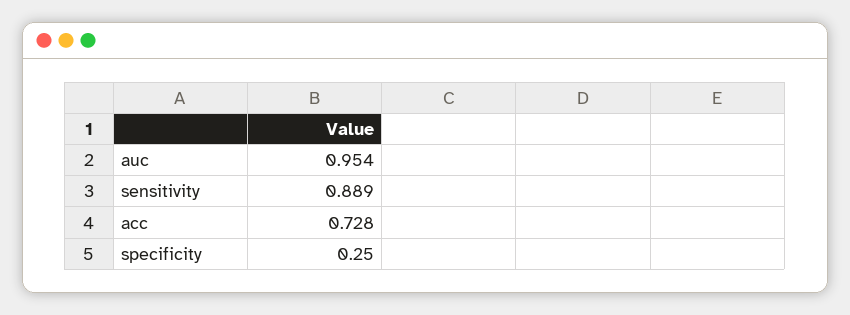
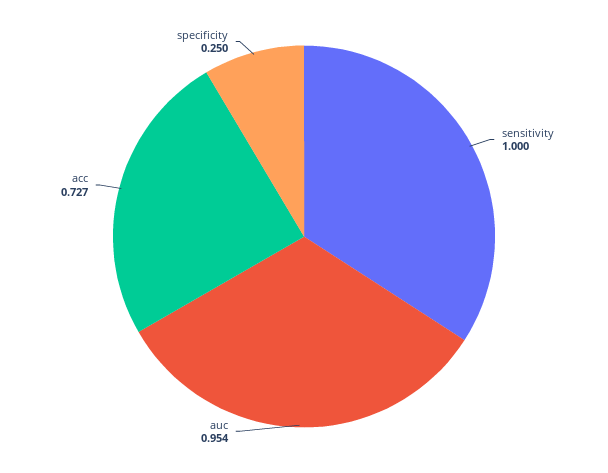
sensitivity: 0.889 -> 1
acc: 0.728 -> 0.727

